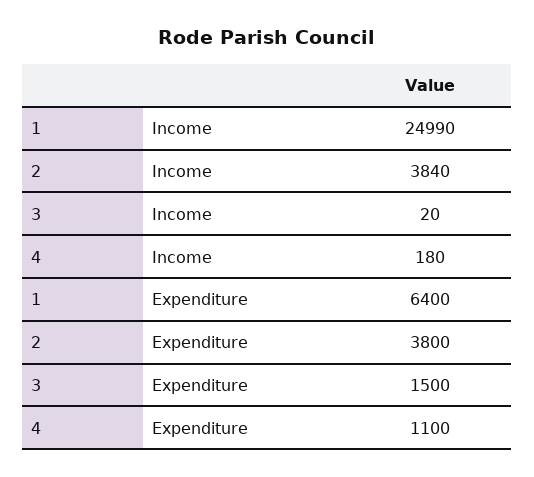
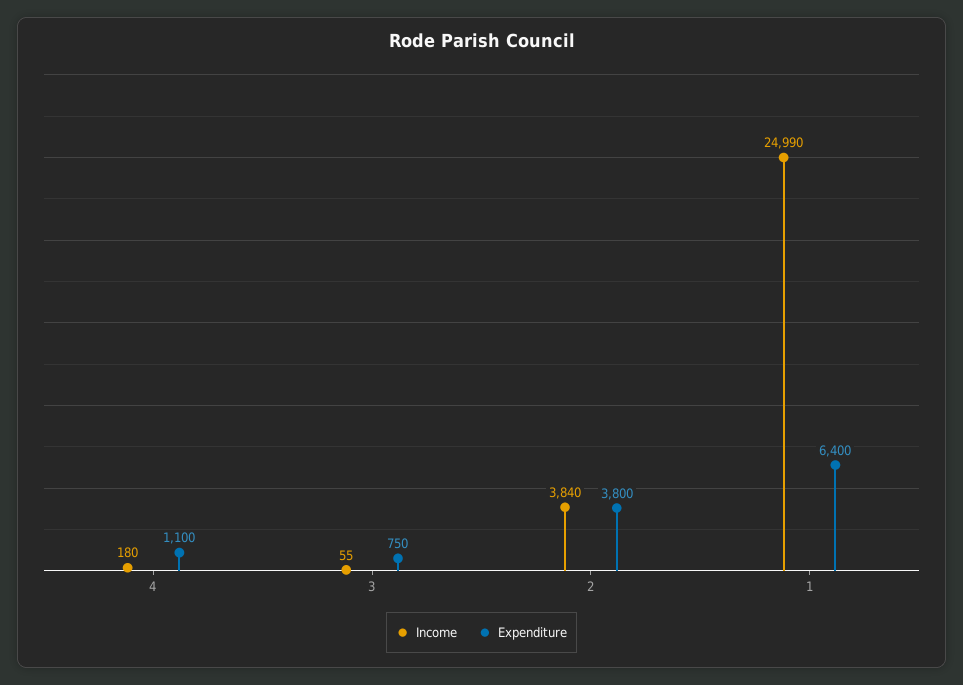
Income, 3: 20 -> 55
Expenditure, 3: 1500 -> 750

